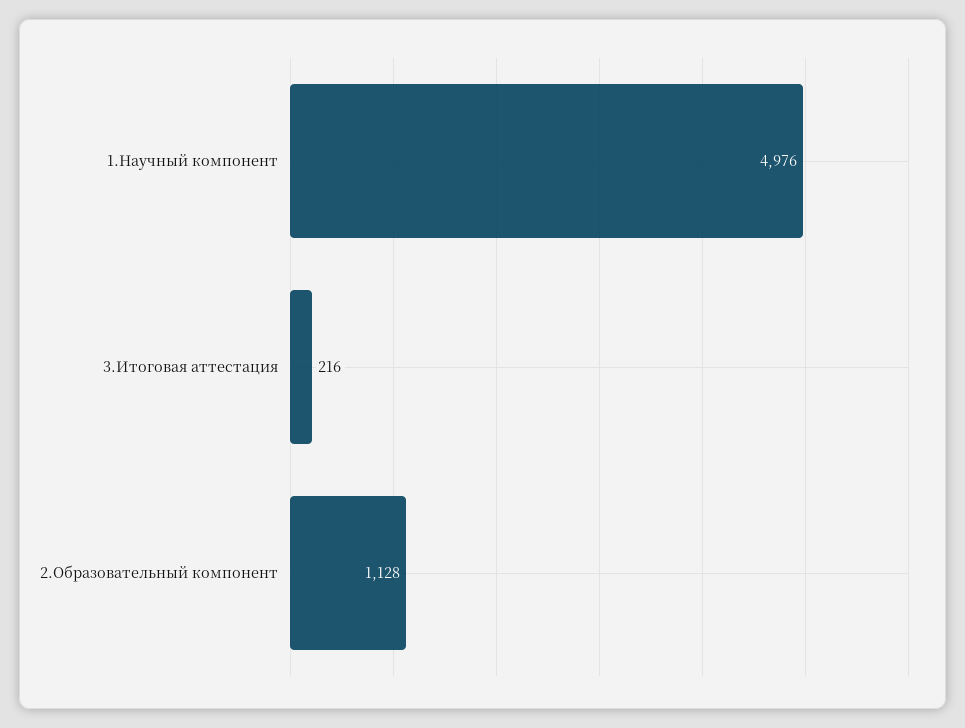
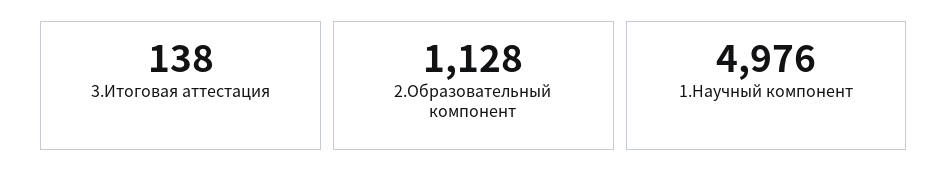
3.Итоговая аттестация: 216 -> 138

